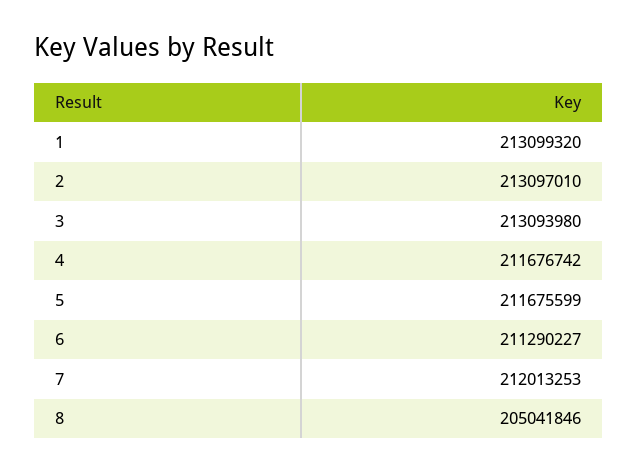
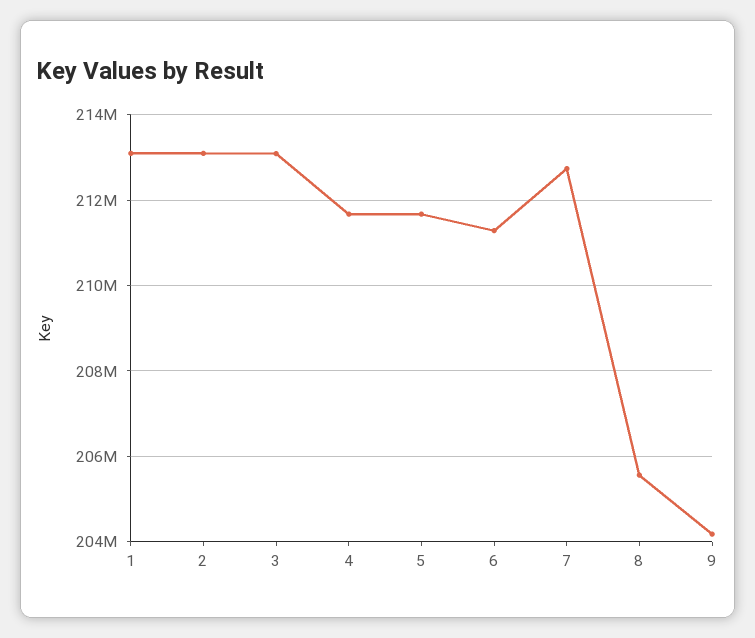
7: 212013253 -> 212800000
8: 205041846 -> 205600000
9: none -> 204200000

